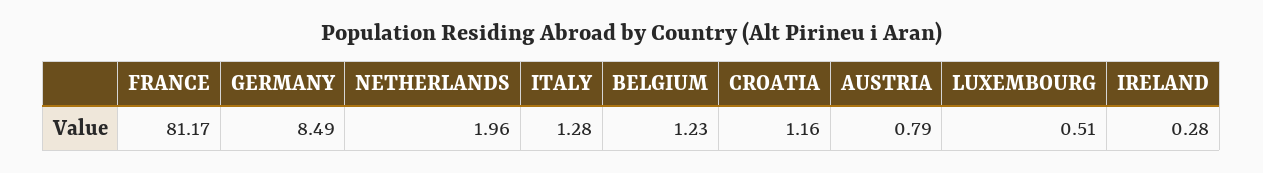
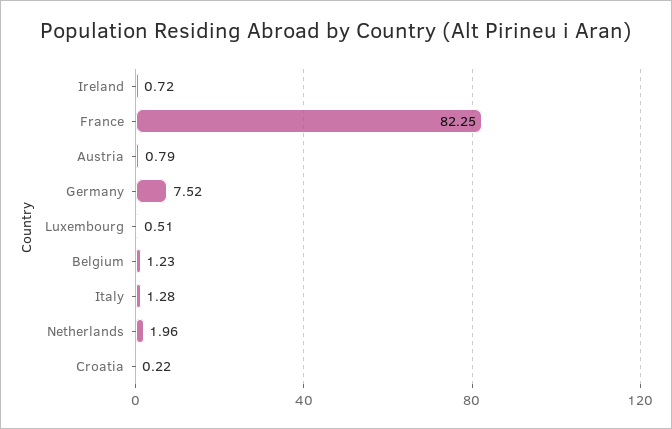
FRANCE: 81.17 -> 82.25
GERMANY: 8.49 -> 7.52
CROATIA: 1.16 -> 0.22
IRELAND: 0.28 -> 0.72

